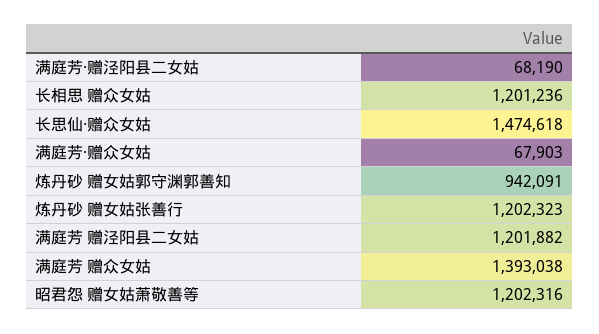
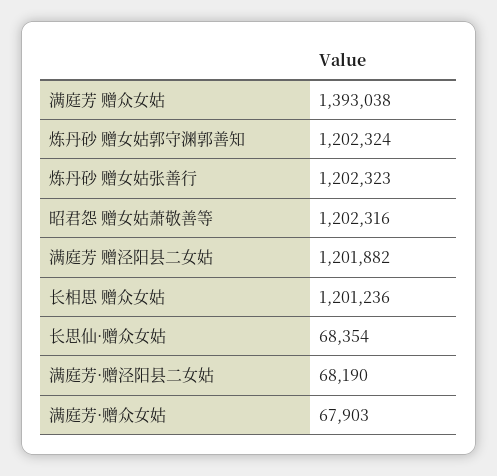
长思仙·赠众女姑: 1474618 -> 68354
炼丹砂 赠女姑郭守渊郭善知: 942091 -> 1202324

